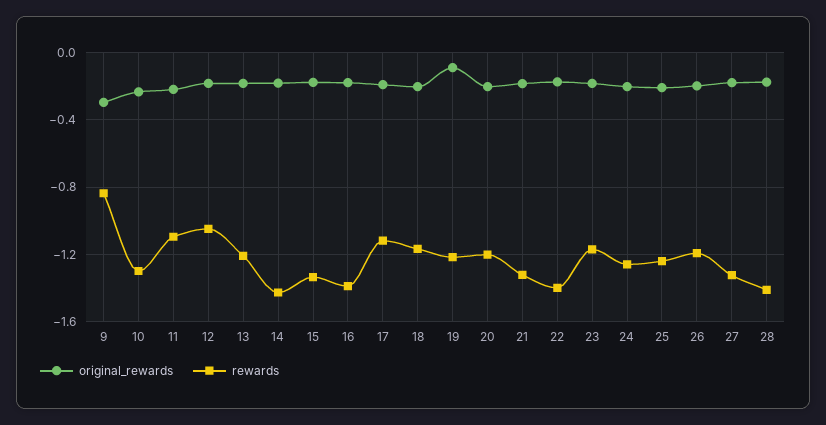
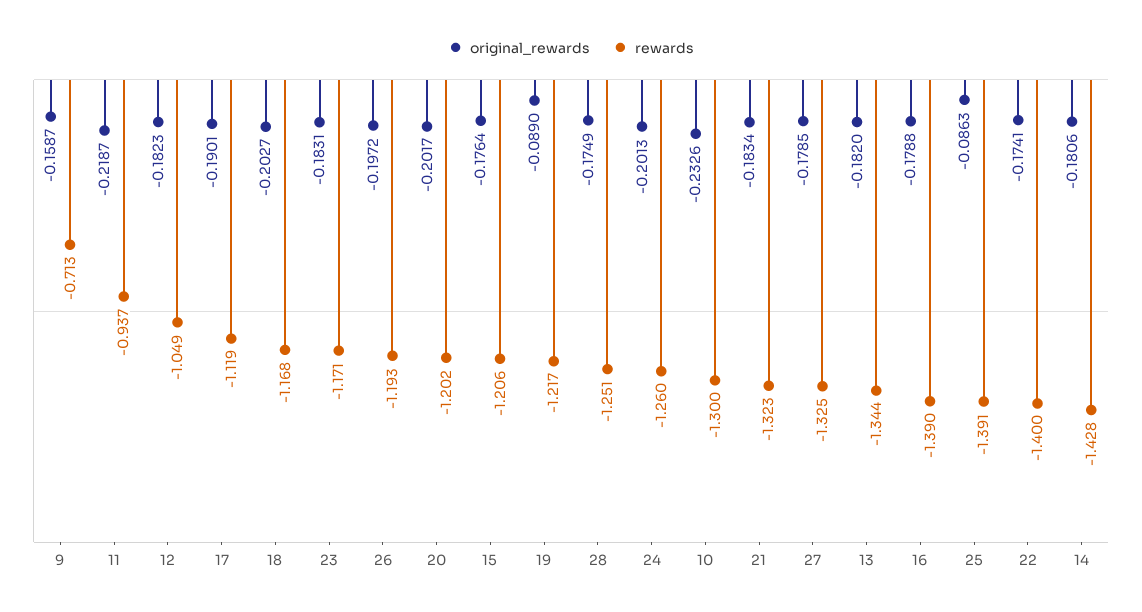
original_rewards, 9: -0.3 -> -0.1587
rewards, 9: -0.85 -> -0.713
rewards, 11: -1.1 -> -0.937
rewards, 13: -1.2 -> -1.344
rewards, 15: -1.35 -> -1.206
original_rewards, 25: -0.2 -> -0.0863
rewards, 25: -1.25 -> -1.391
rewards, 28: -1.4 -> -1.251

